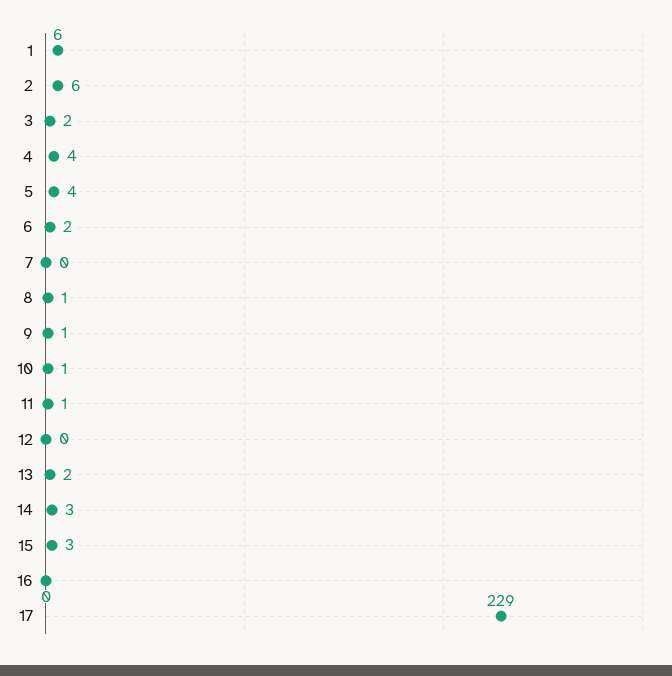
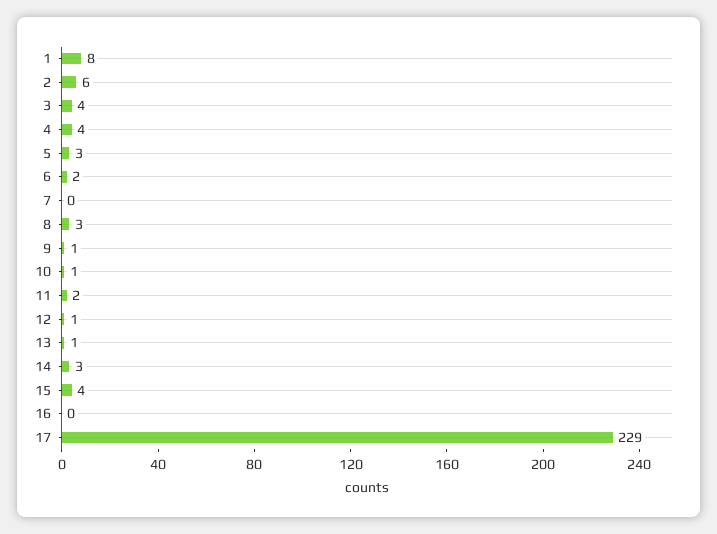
1: 6 -> 8
3: 2 -> 4
5: 4 -> 3
8: 1 -> 3
11: 1 -> 2
12: 0 -> 1
13: 2 -> 1
15: 3 -> 4

